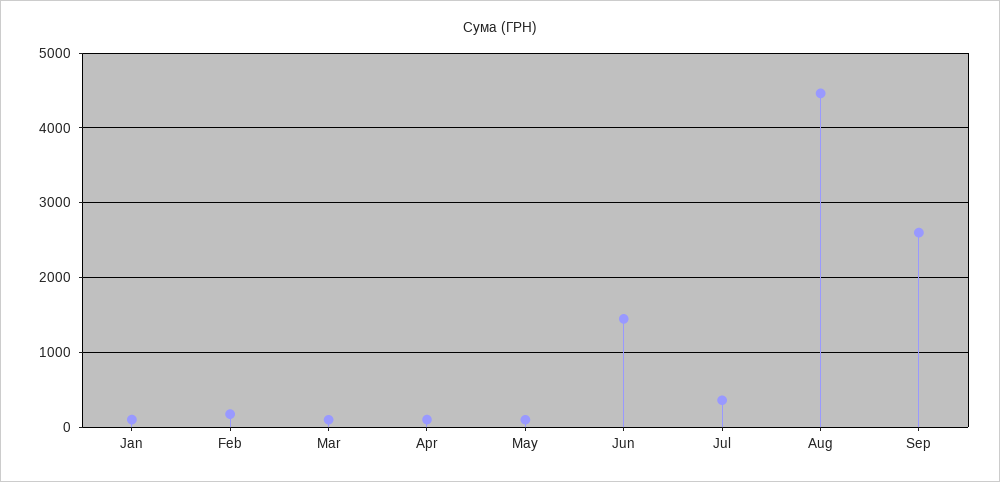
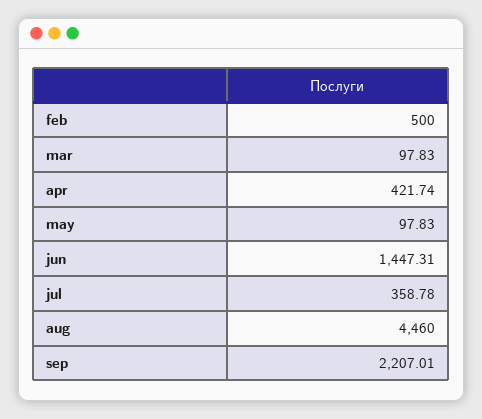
Jan: 100 -> none
Feb: 200 -> 500
Apr: 100 -> 421.74
Sep: 2600 -> 2207.01

